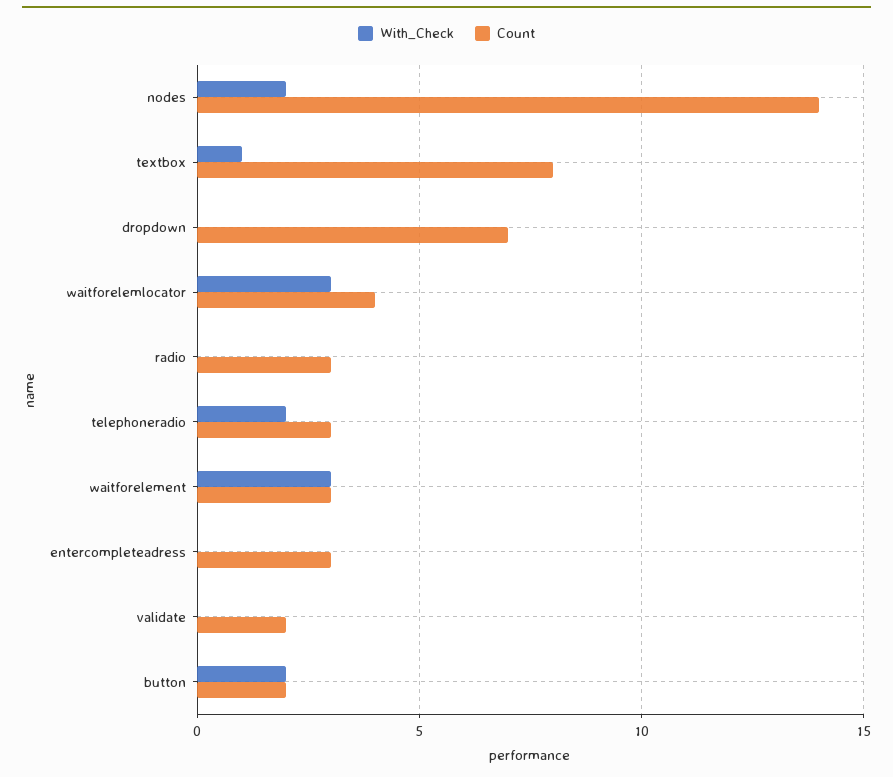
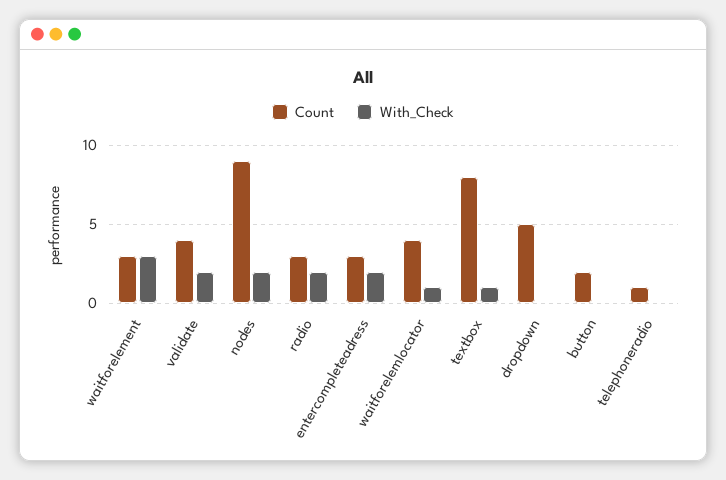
Count, nodes: 14 -> 9
Count, dropdown: 7 -> 5
With_Check, waitforelemlocator: 3 -> 1
With_Check, radio: 0 -> 2
With_Check, telephoneradio: 2 -> 0
Count, telephoneradio: 3 -> 1
With_Check, entercompleteadress: 0 -> 2
With_Check, validate: 0 -> 2
Count, validate: 2 -> 4
With_Check, button: 2 -> 0

